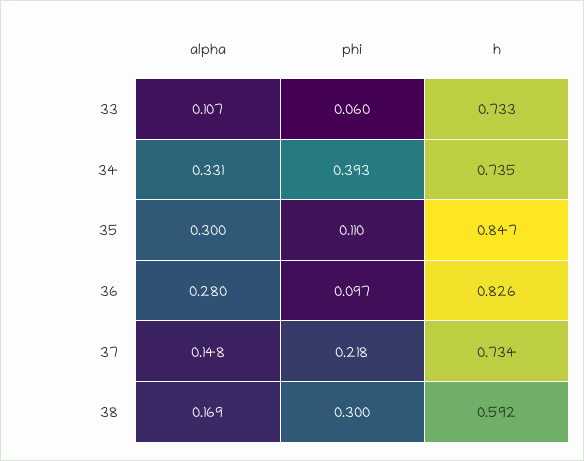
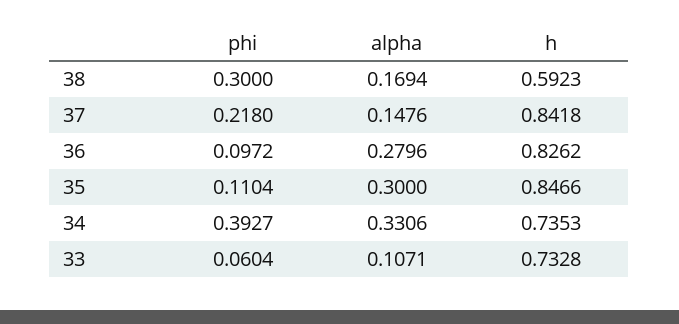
h, 37: 0.734 -> 0.8418

